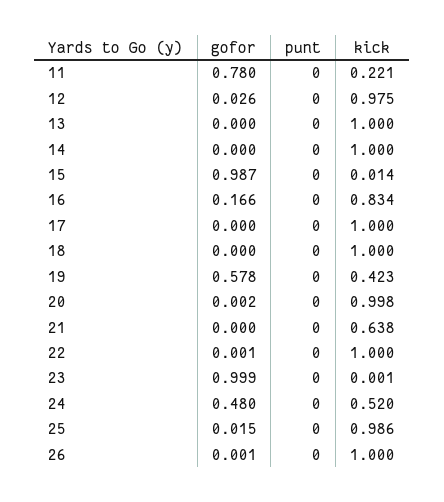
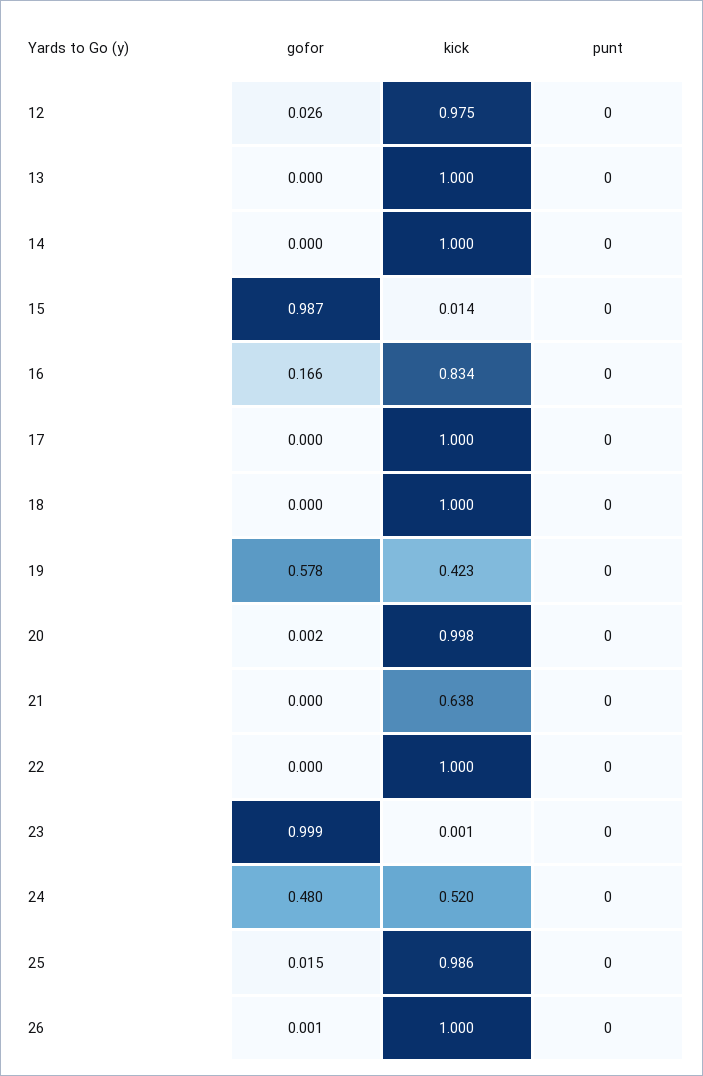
gofor, 11: 0.78 -> none
punt, 11: 0 -> none
kick, 11: 0.221 -> none
gofor, 22: 0.001 -> 0

